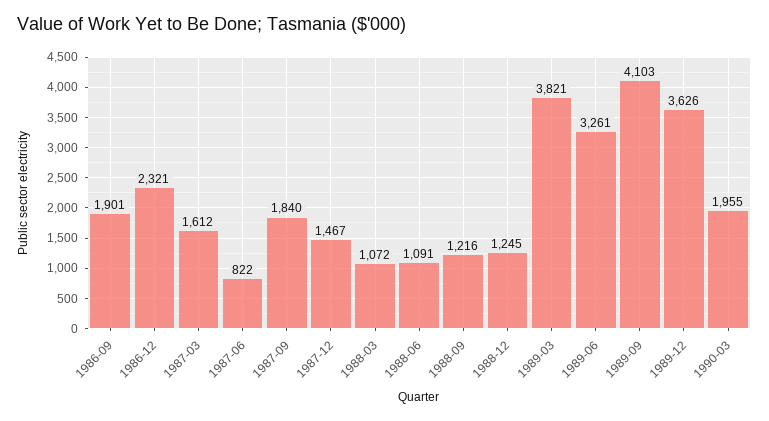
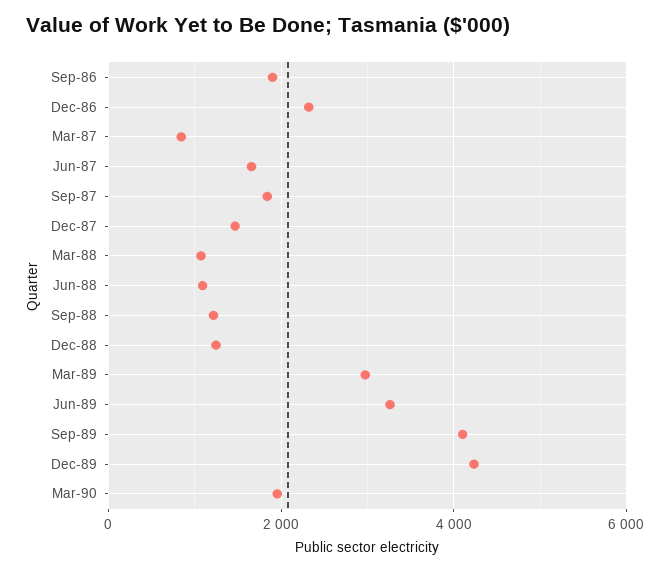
1987-03: 1612 -> 800
1987-06: 822 -> 1600
1989-03: 3821 -> 3000
1989-12: 3626 -> 4200

